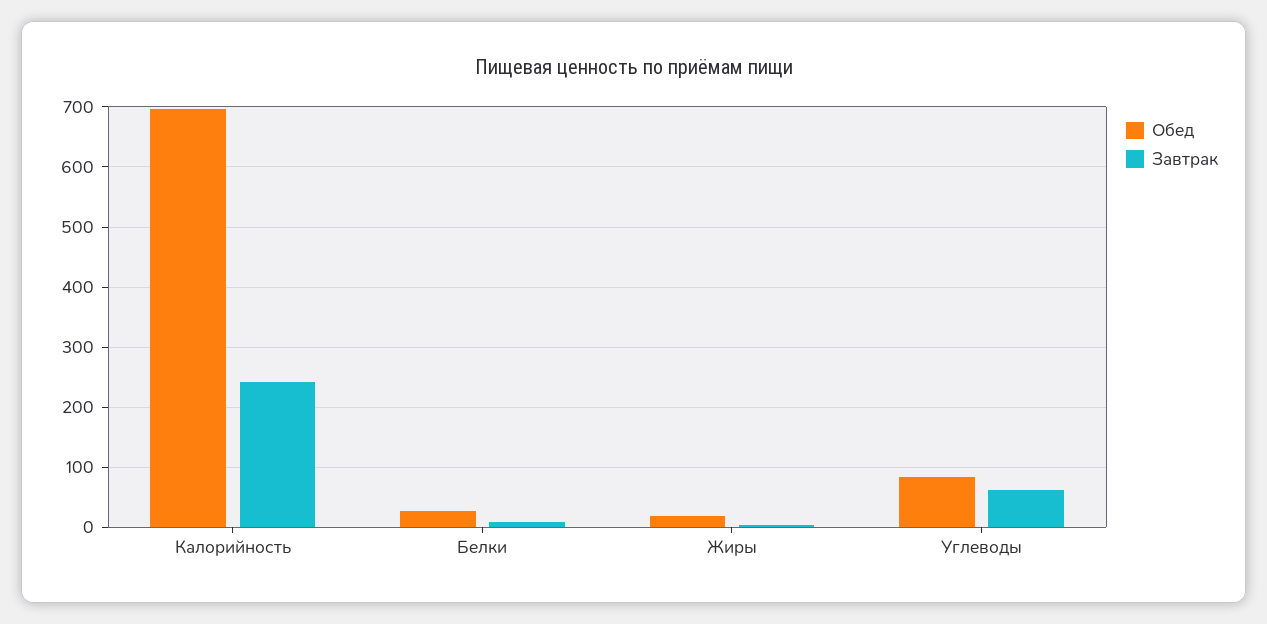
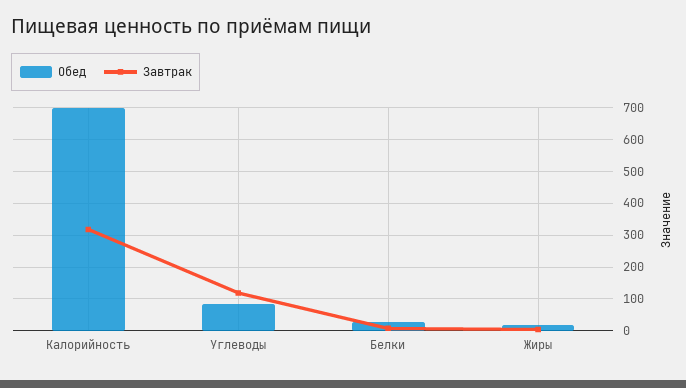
Завтрак, Калорийность: 240 -> 320
Завтрак, Углеводы: 60 -> 120

